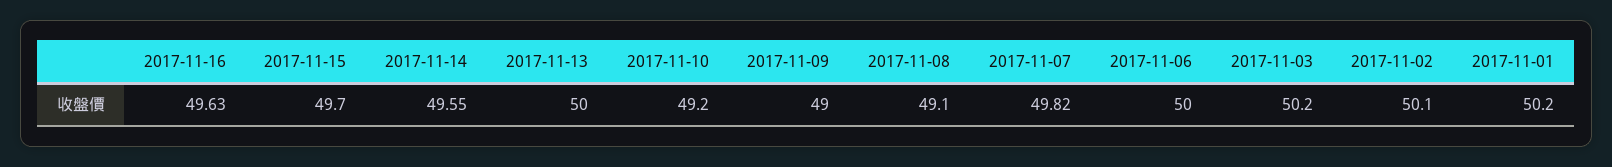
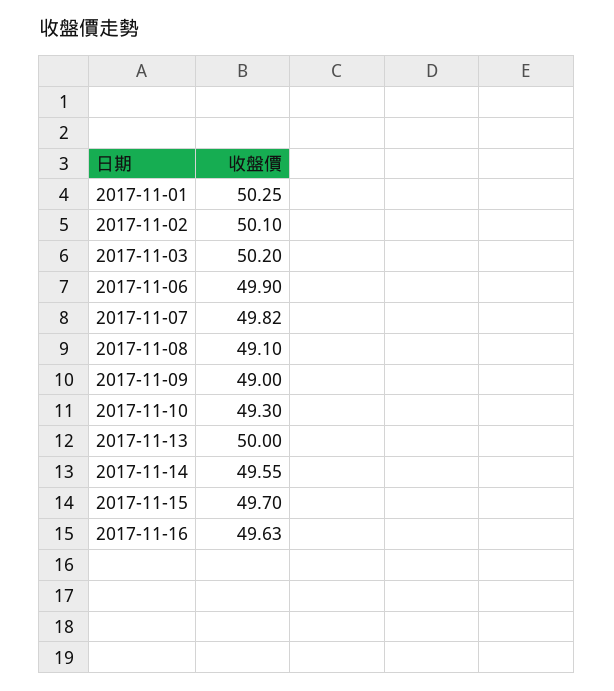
2017-11-10: 49.2 -> 49.3
2017-11-06: 50 -> 49.9
2017-11-01: 50.2 -> 50.25

